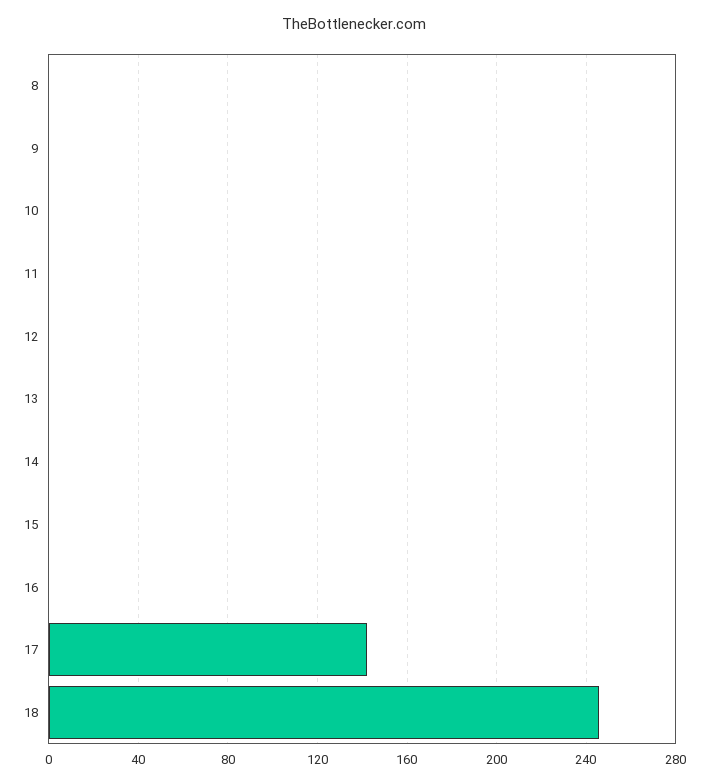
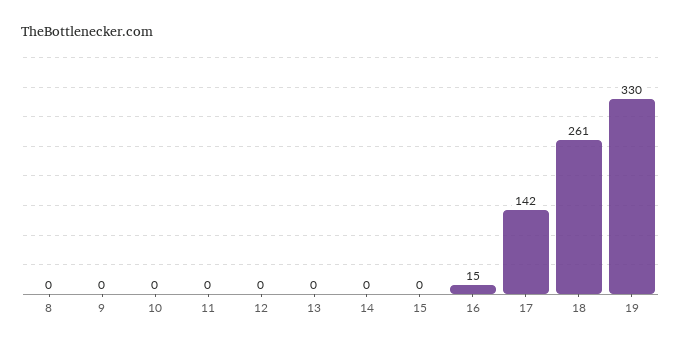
16: 0 -> 15
18: 245 -> 261
19: none -> 330

